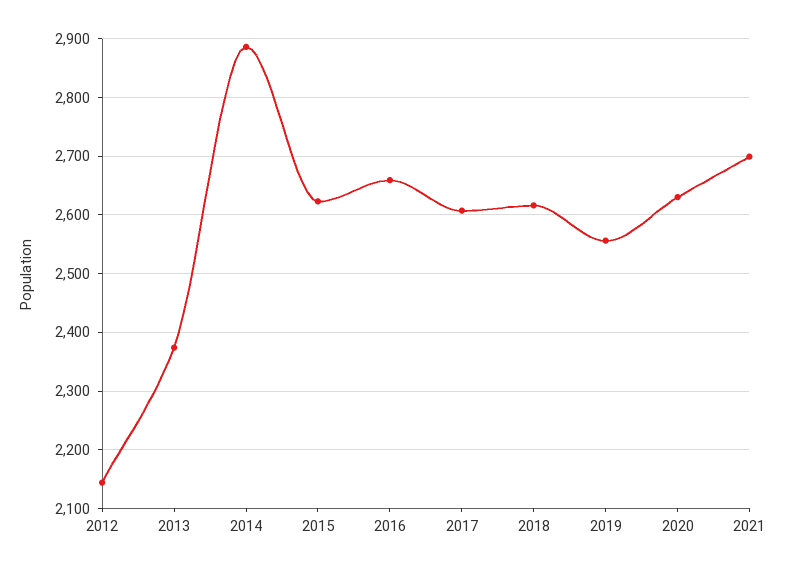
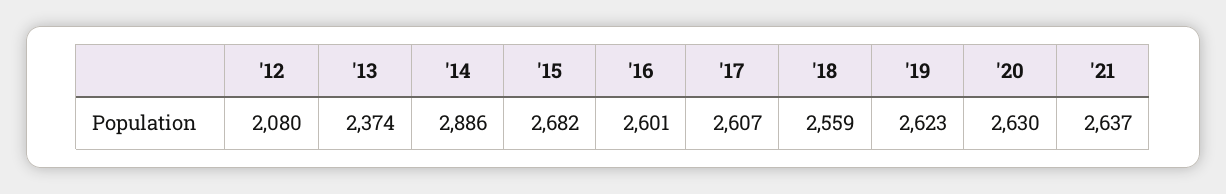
2012: 2140 -> 2080
2015: 2620 -> 2682
2016: 2660 -> 2601
2018: 2620 -> 2559
2019: 2560 -> 2623
2021: 2700 -> 2637

